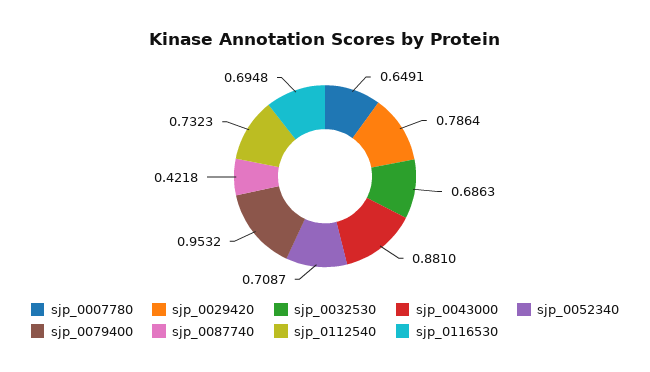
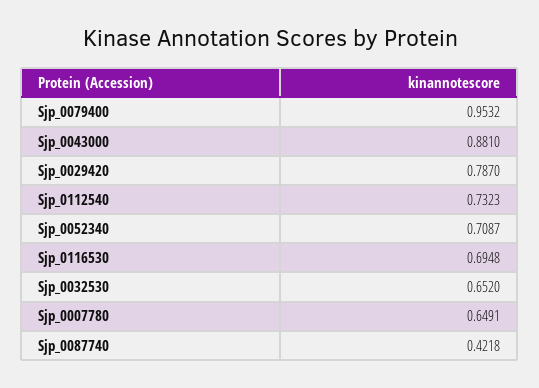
sjp_0029420: 0.7864 -> 0.787
sjp_0032530: 0.6863 -> 0.652

